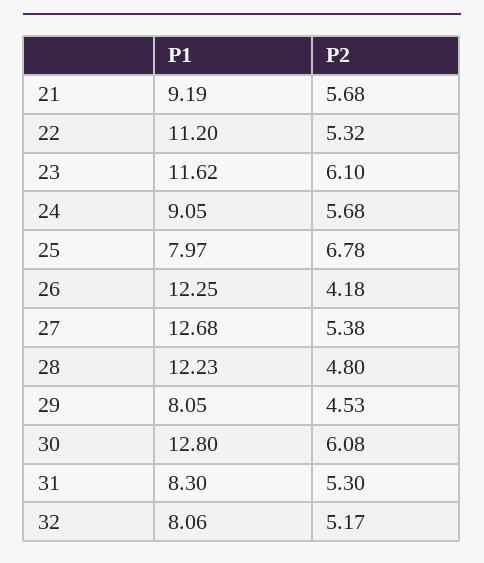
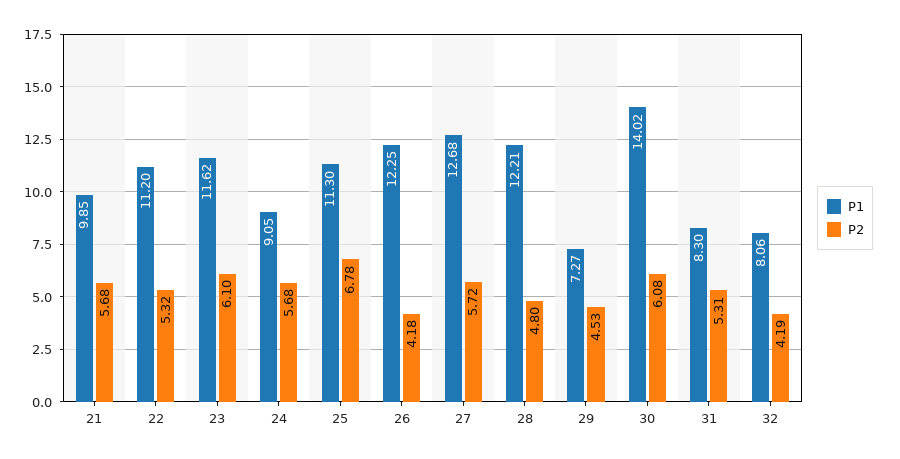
P1, 21: 9.19 -> 9.85
P1, 25: 7.97 -> 11.3
P2, 27: 5.38 -> 5.72
P1, 28: 12.23 -> 12.21
P1, 29: 8.05 -> 7.27
P1, 30: 12.8 -> 14.02
P2, 31: 5.3 -> 5.31
P2, 32: 5.17 -> 4.19

